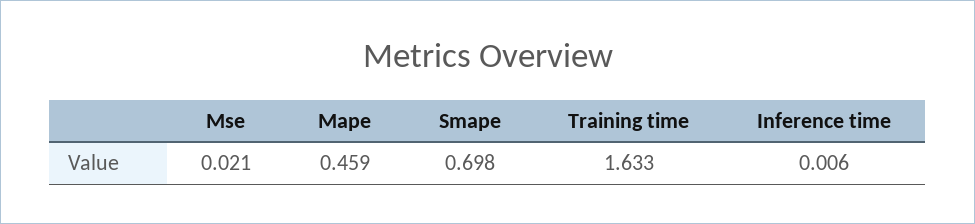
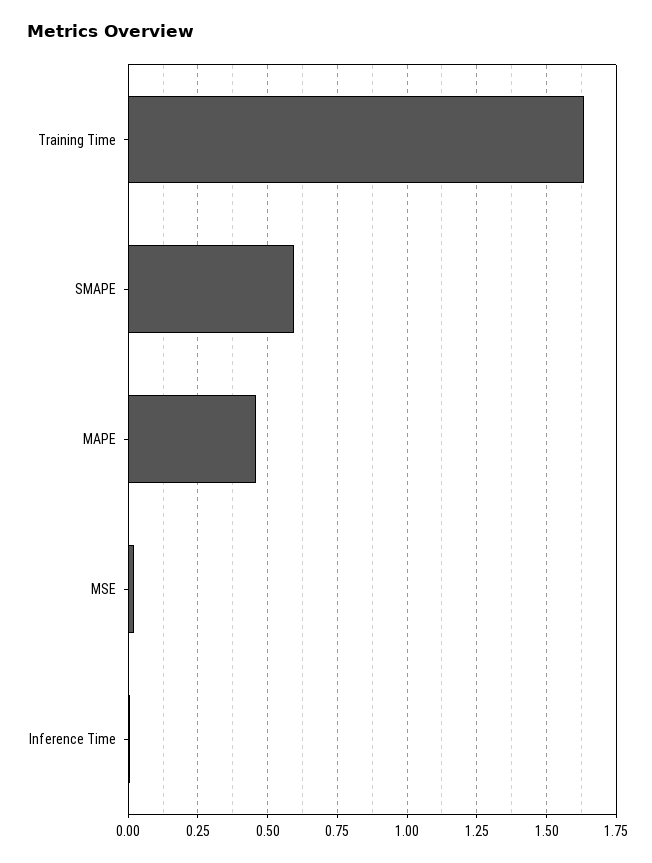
Smape: 0.698 -> 0.6

